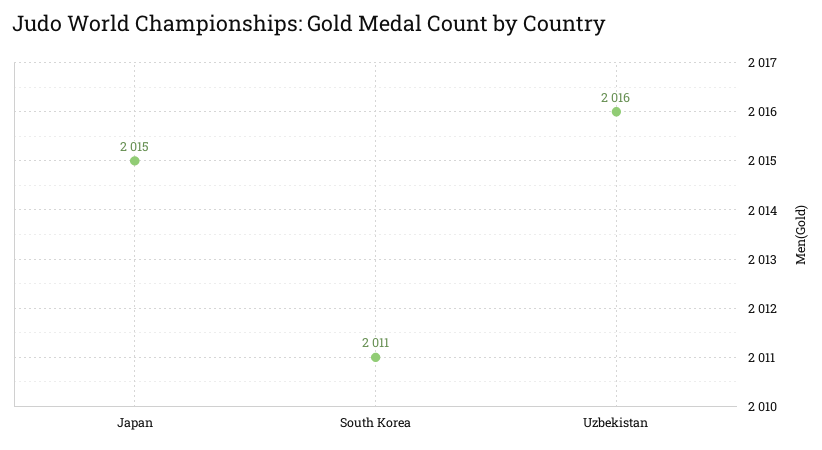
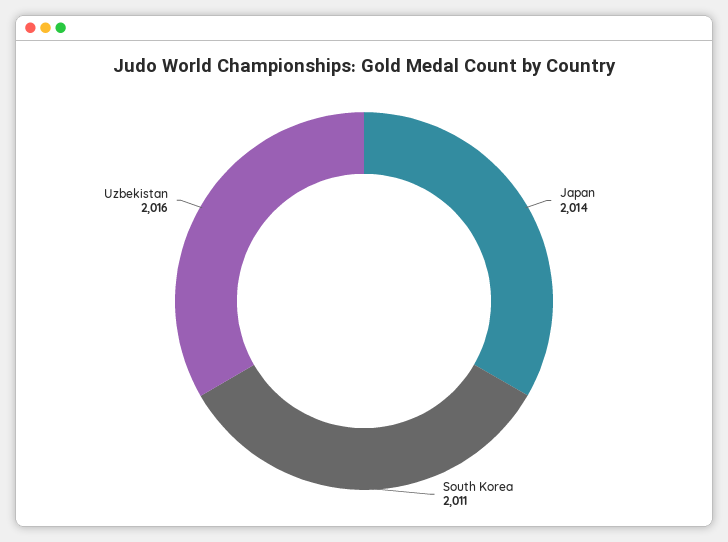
Japan: 2015 -> 2014

